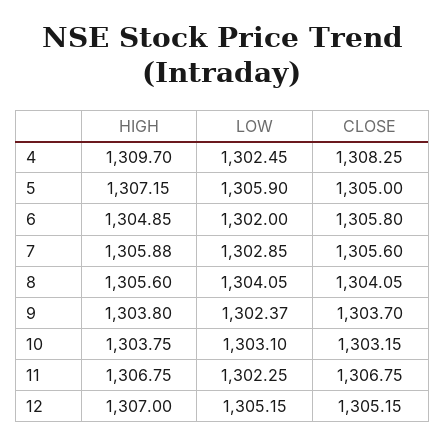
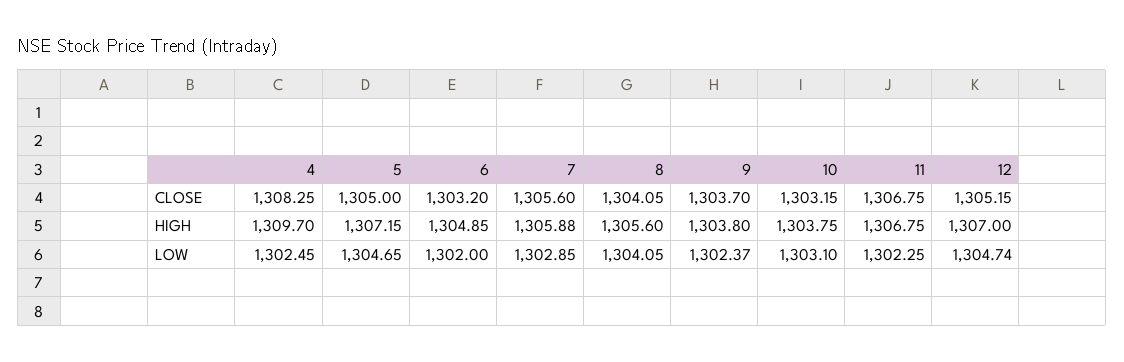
LOW, 5: 1305.9 -> 1304.65
CLOSE, 6: 1305.8 -> 1303.2
LOW, 12: 1305.15 -> 1304.74

